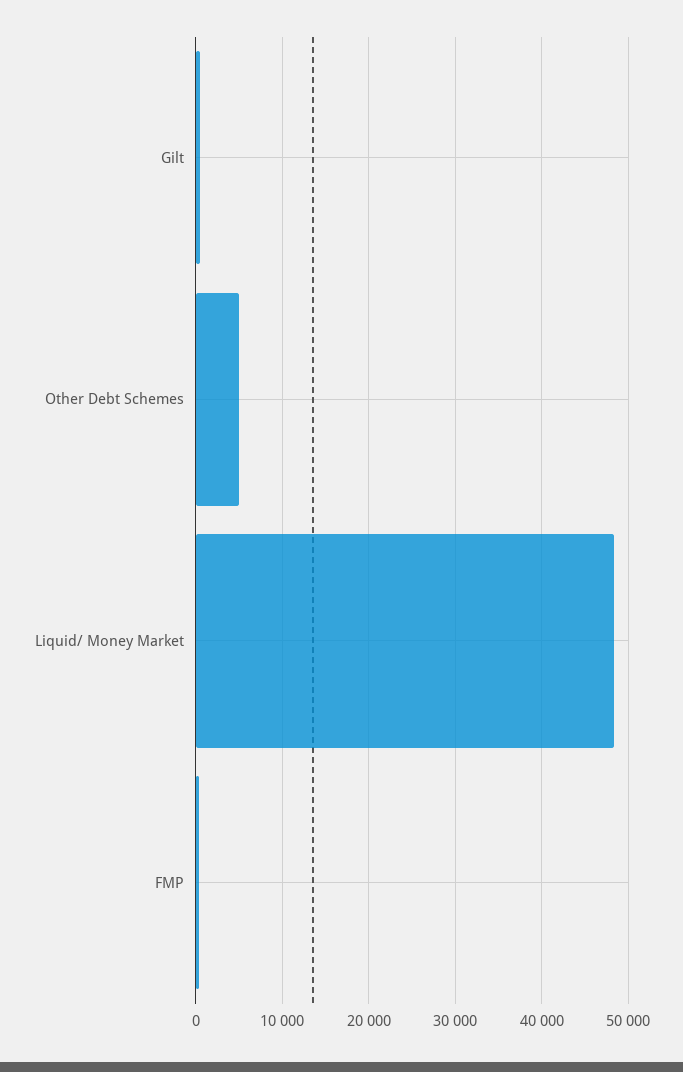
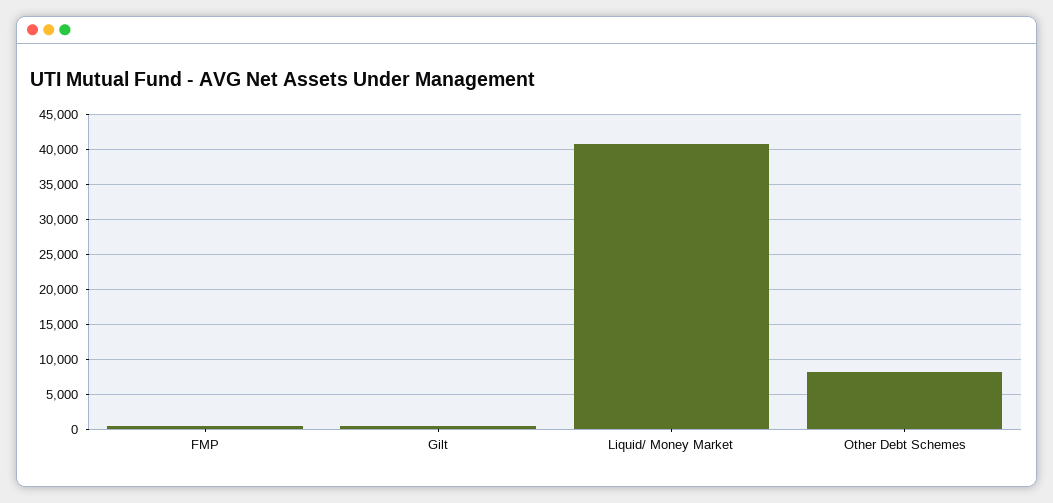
Other Debt Schemes: 5000 -> 8000
Liquid/ Money Market: 48000 -> 41000

